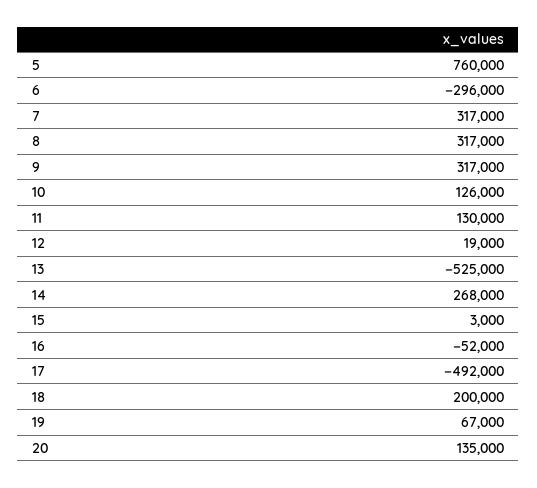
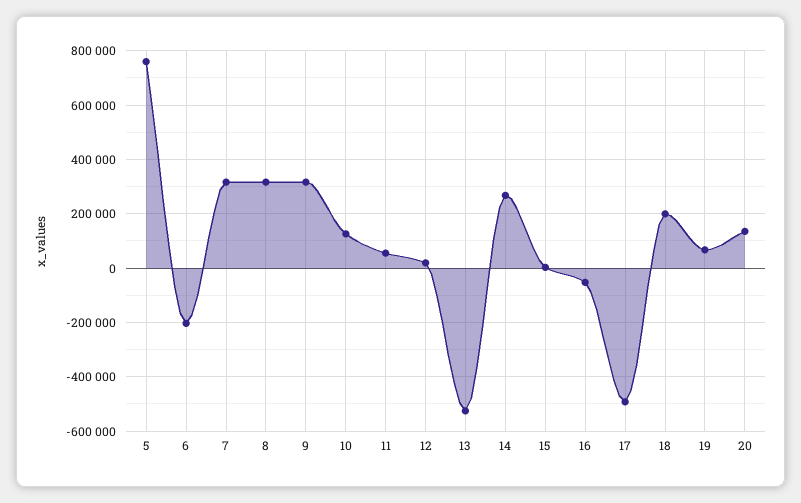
6: -296000 -> -200000
11: 130000 -> 50000

